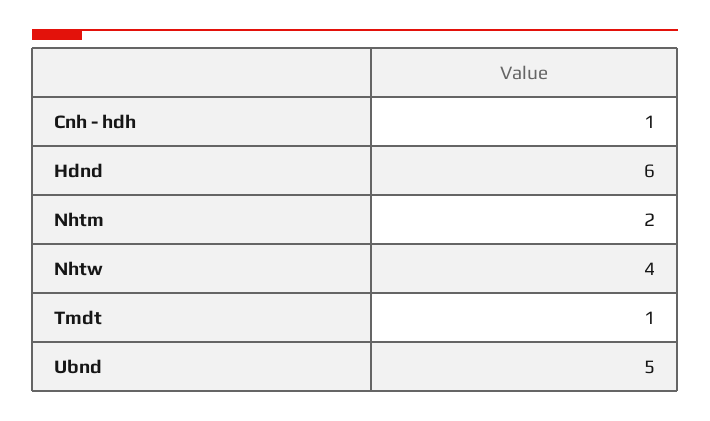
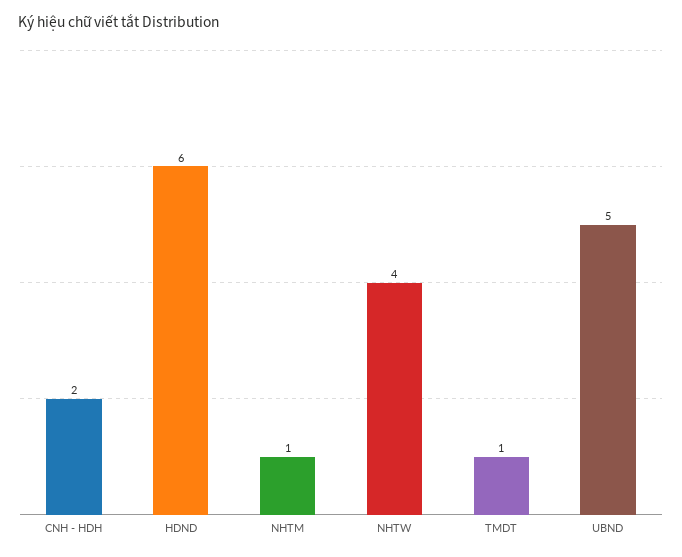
Cnh - hdh: 1 -> 2
Nhtm: 2 -> 1

